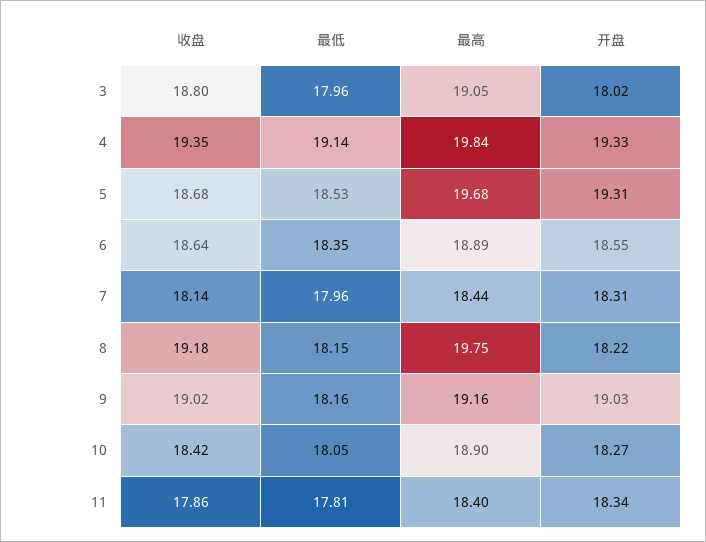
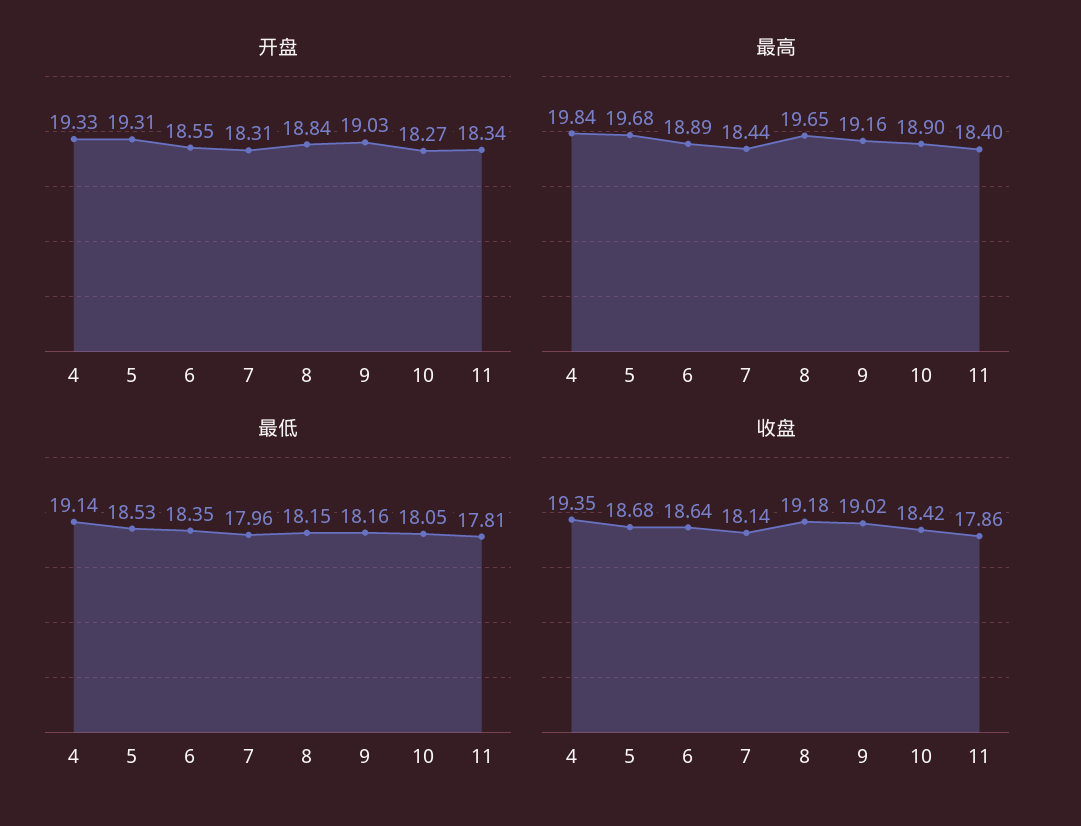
收盘, 3: 18.8 -> none
最低, 3: 17.96 -> none
最高, 3: 19.05 -> none
开盘, 3: 18.02 -> none
最高, 8: 19.75 -> 19.65
开盘, 8: 18.22 -> 18.84

